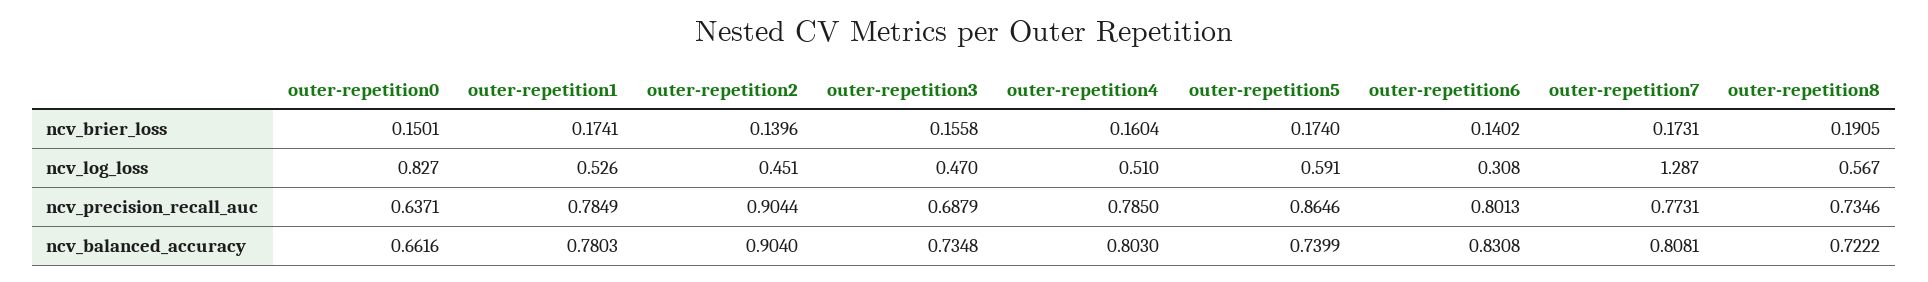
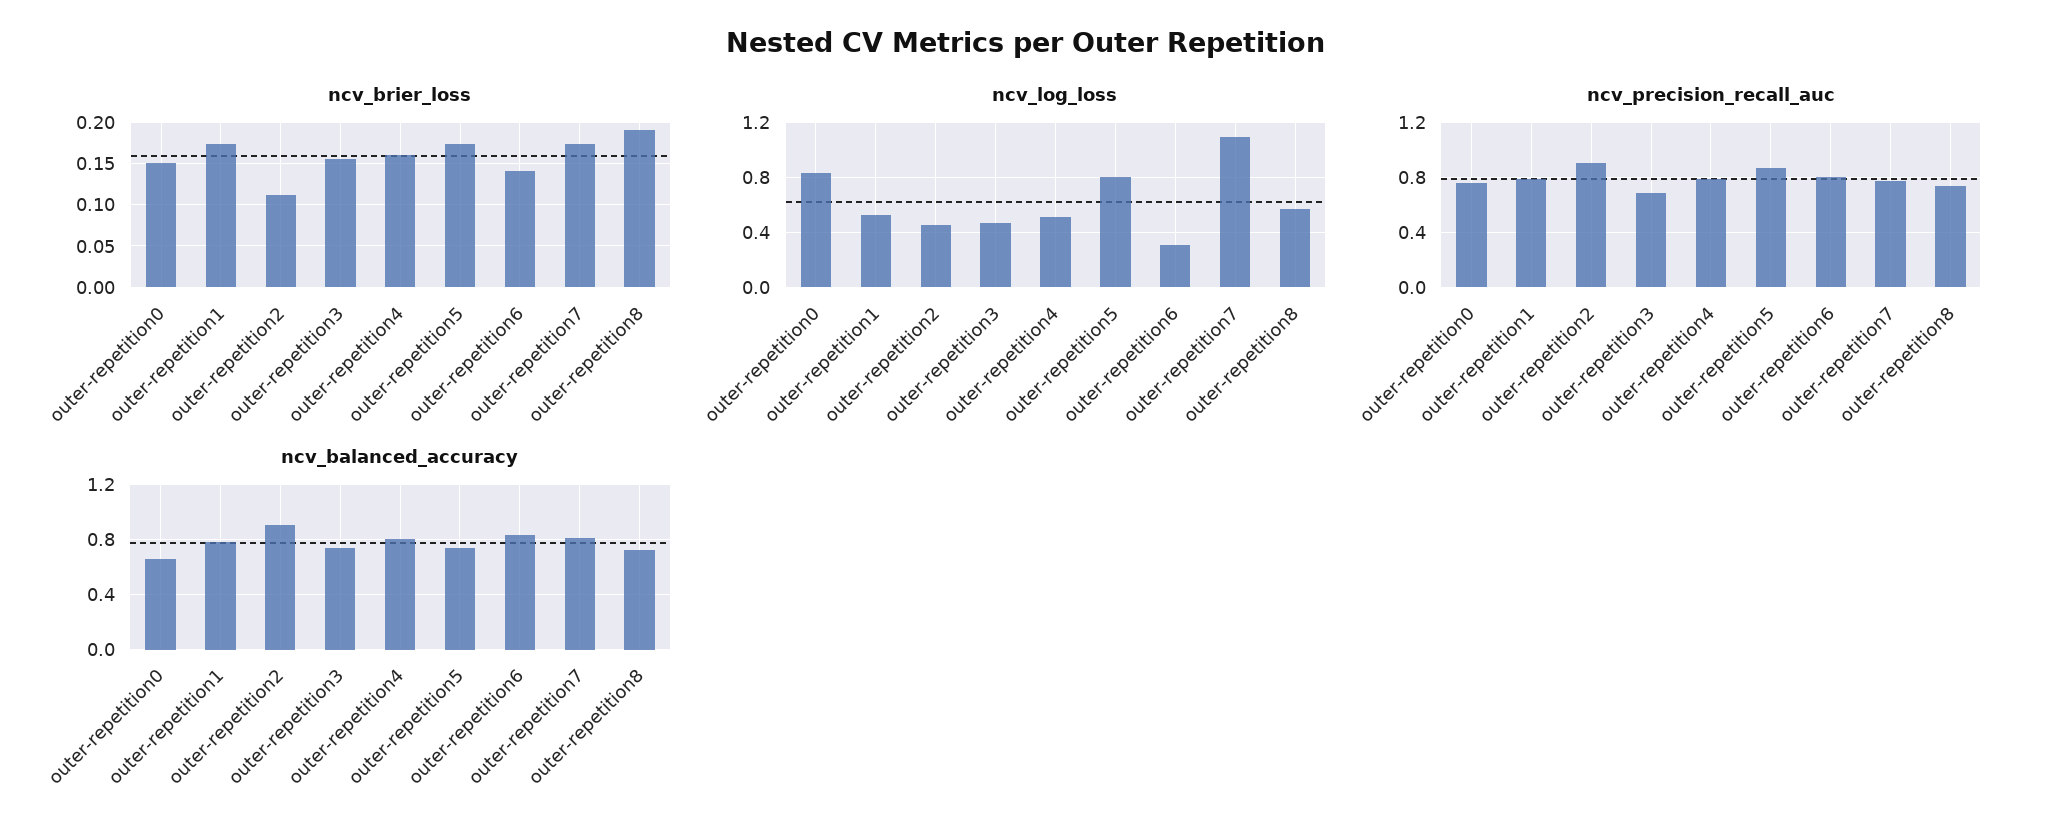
ncv_brier_loss, outer-repetition2: 0.1396 -> 0.11
ncv_log_loss, outer-repetition5: 0.591 -> 0.8
ncv_log_loss, outer-repetition7: 1.287 -> 1.1
ncv_precision_recall_auc, outer-repetition0: 0.6371 -> 0.75

